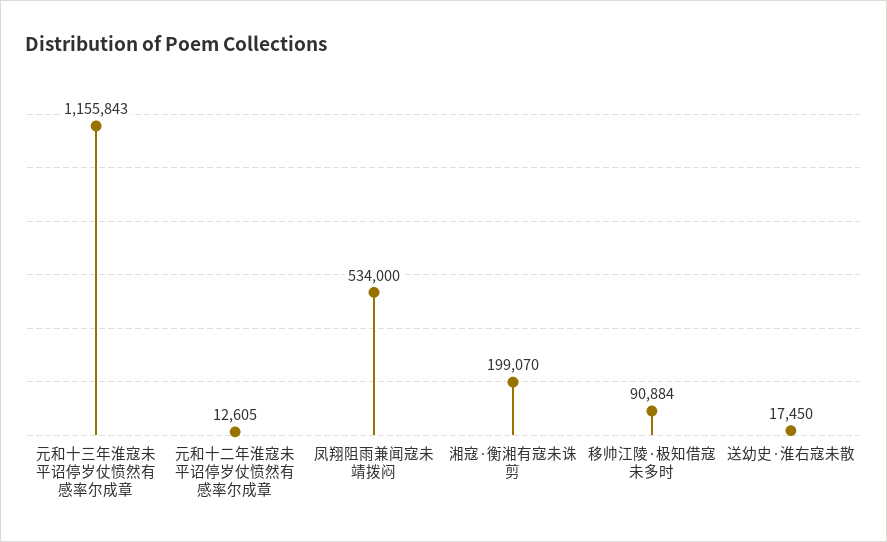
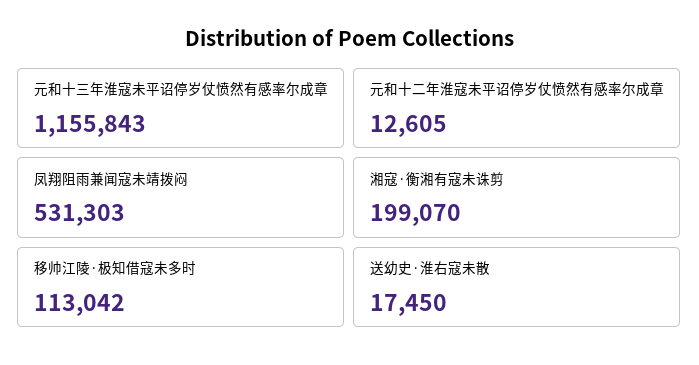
凤翔阻雨兼闻寇未靖拨闷: 534000 -> 531303
移帅江陵·极知借寇未多时: 90884 -> 113042

